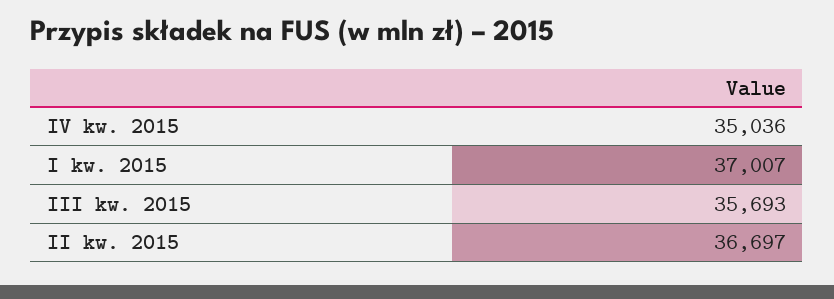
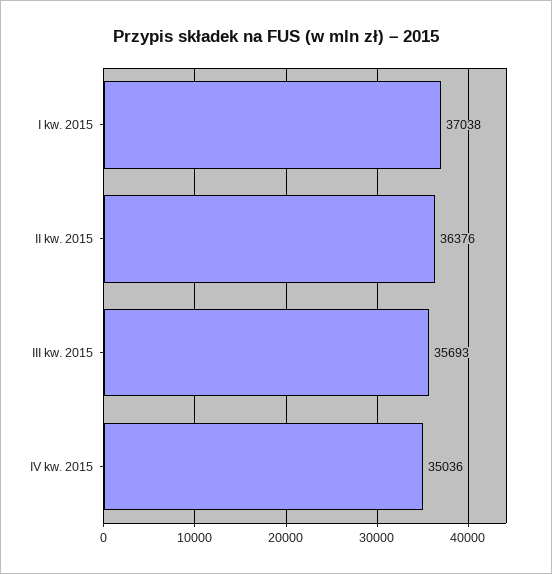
I kw. 2015: 37007 -> 37038
II kw. 2015: 36697 -> 36376

